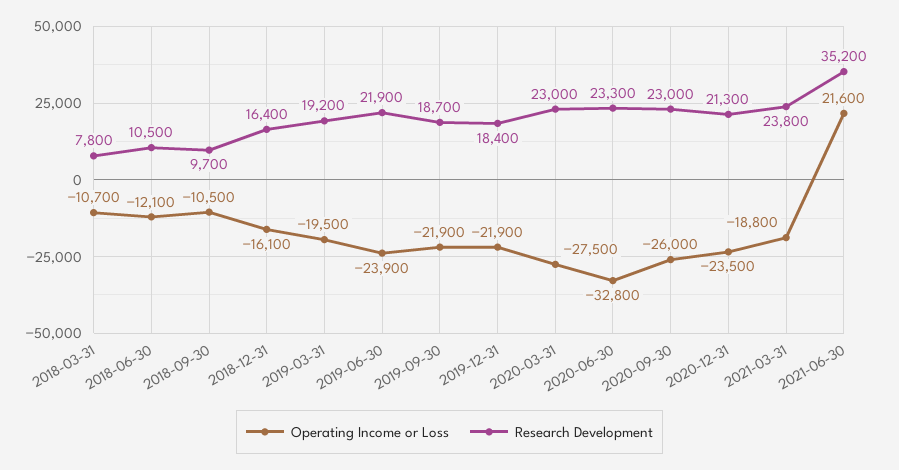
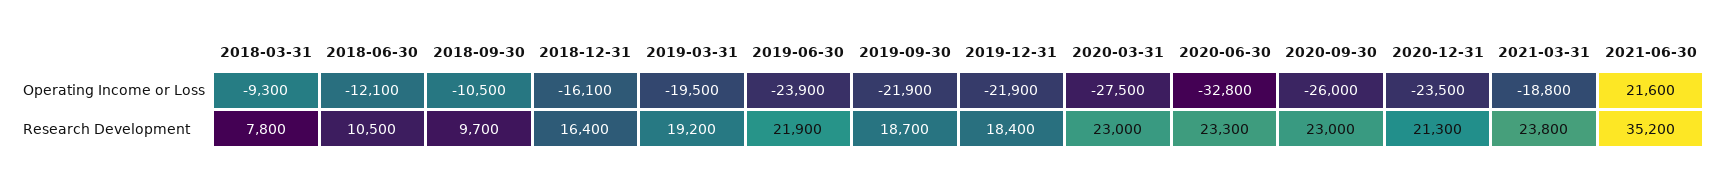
Operating Income or Loss, 2018-03-31: -10700 -> -9300

